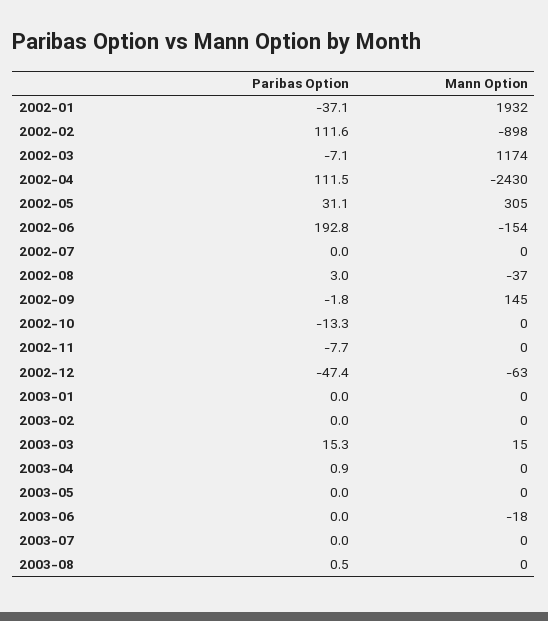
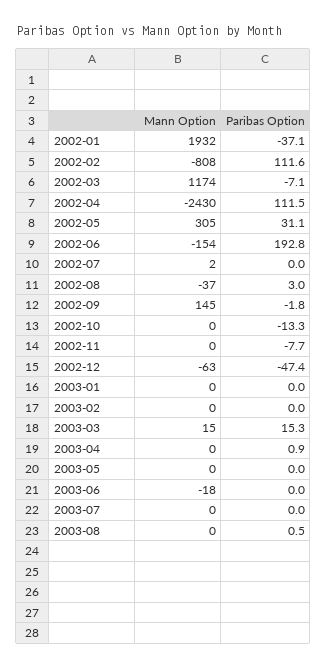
Mann Option, 2002-02: -898 -> -808
Mann Option, 2002-07: 0 -> 2

